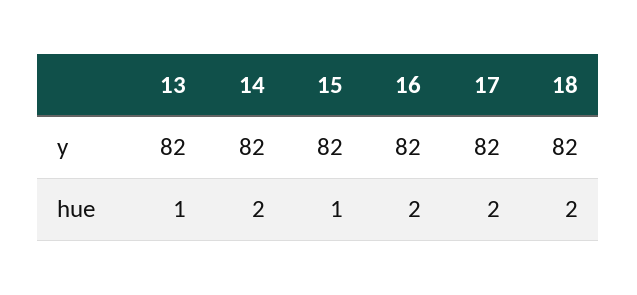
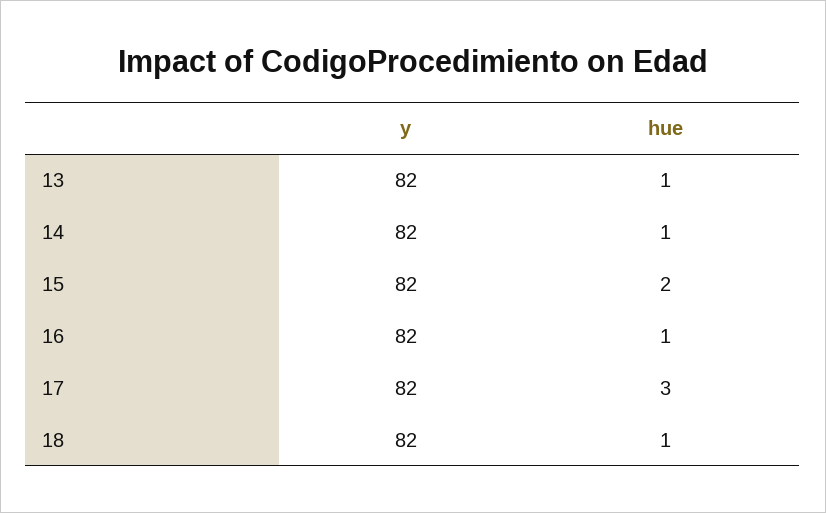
14, hue: 2 -> 1
15, hue: 1 -> 2
16, hue: 2 -> 1
17, hue: 2 -> 3
18, hue: 2 -> 1

